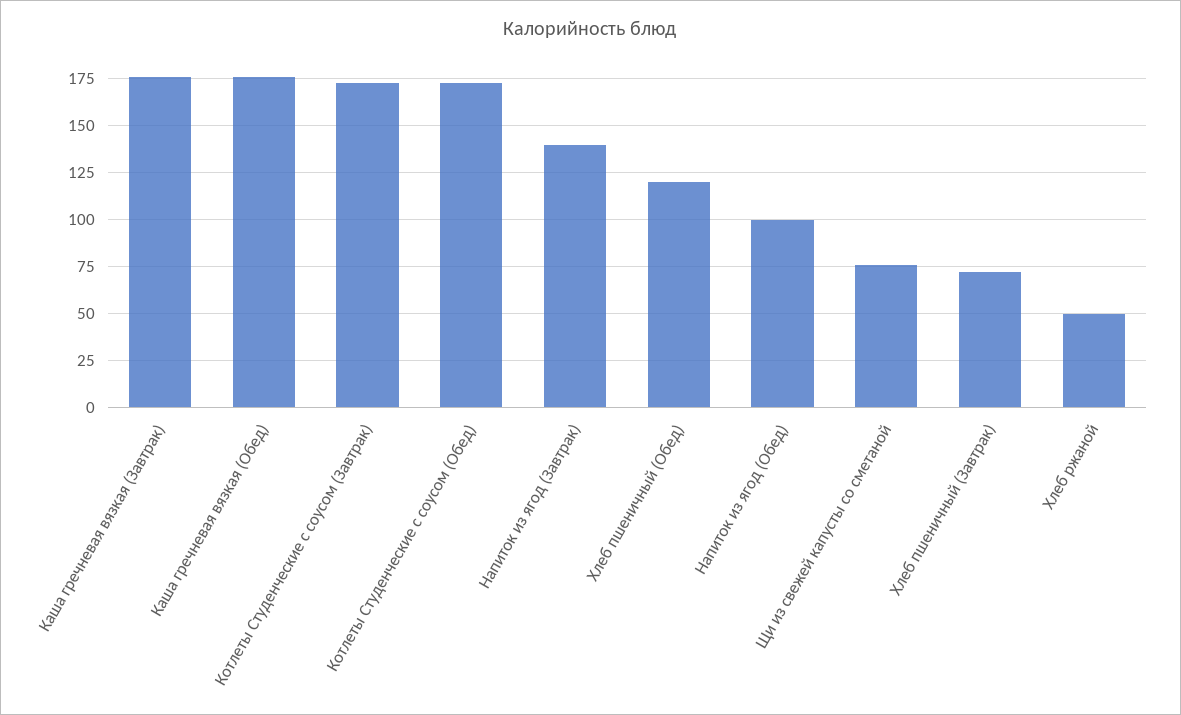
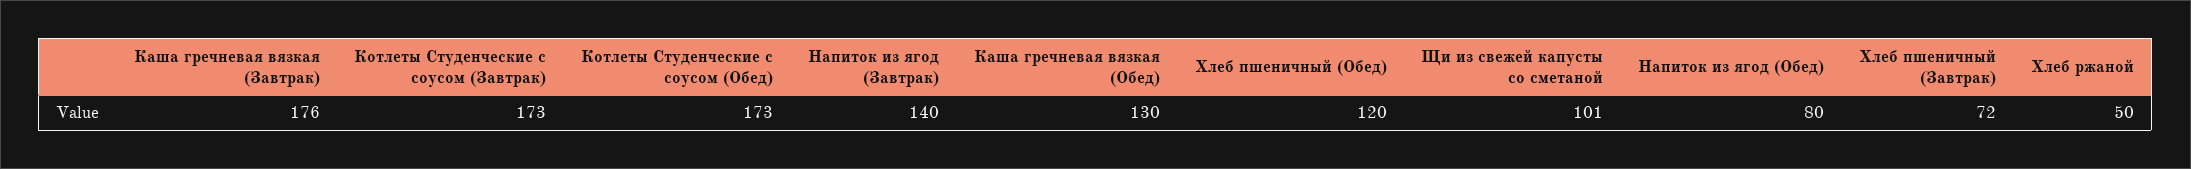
Каша гречневая вязкая (Обед): 175 -> 130
Напиток из ягод (Обед): 100 -> 80
Щи из свежей капусты со сметаной: 75 -> 101

